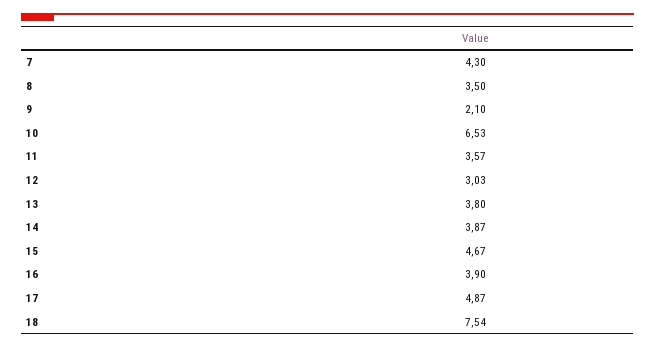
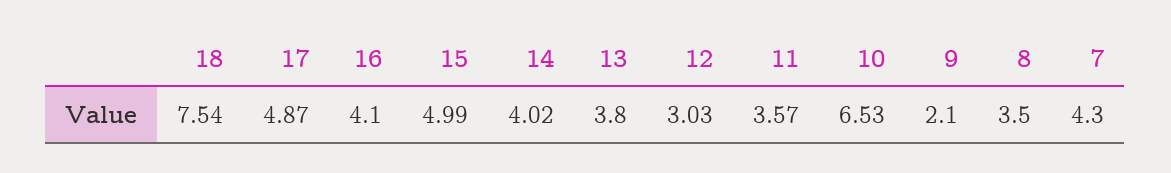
14: 3.87 -> 4.02
15: 4.67 -> 4.99
16: 3.9 -> 4.1

